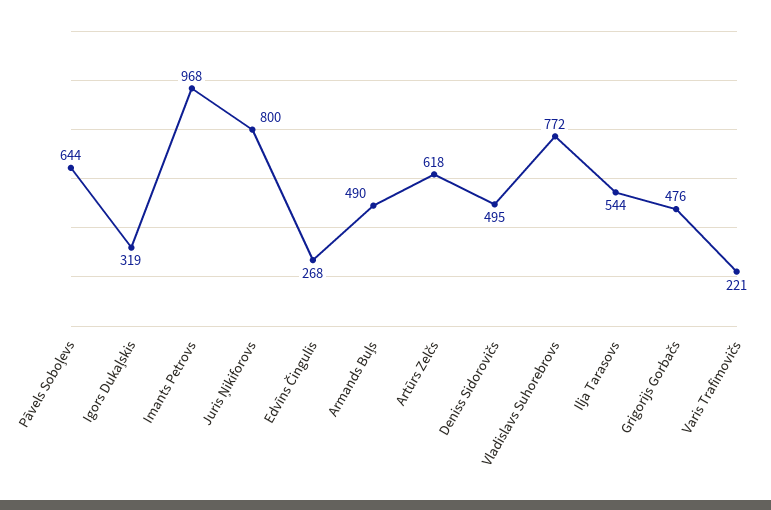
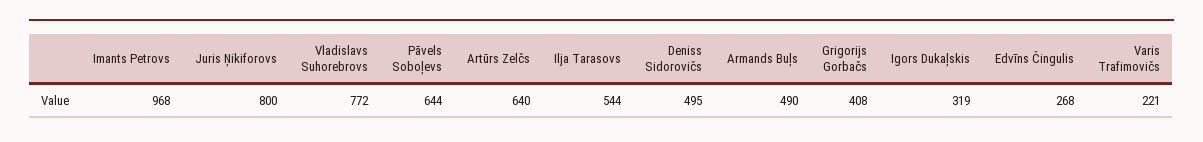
Artūrs Zelčs: 618 -> 640
Grigorijs Gorbačs: 476 -> 408

